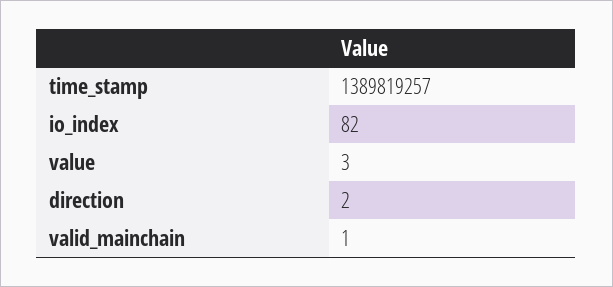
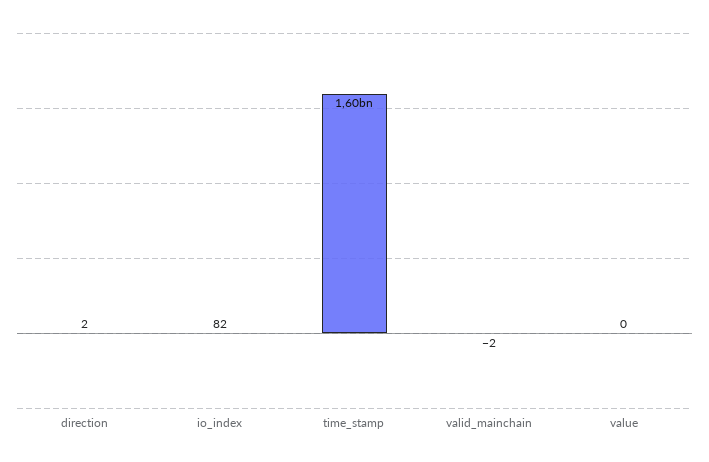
time_stamp: 1389819257 -> 1600000000
value: 3 -> 0
valid_mainchain: 1 -> -2

